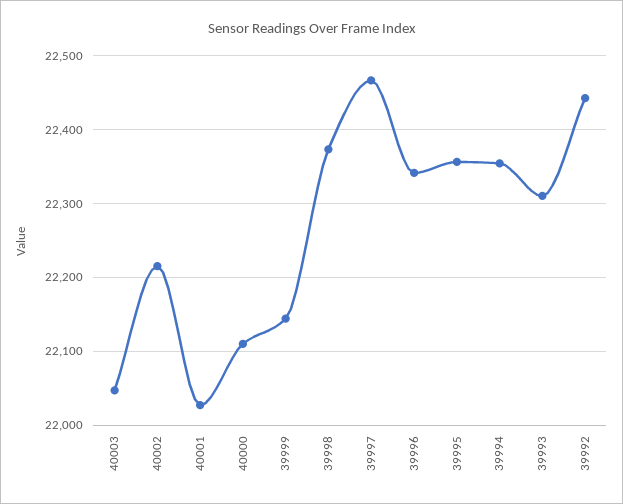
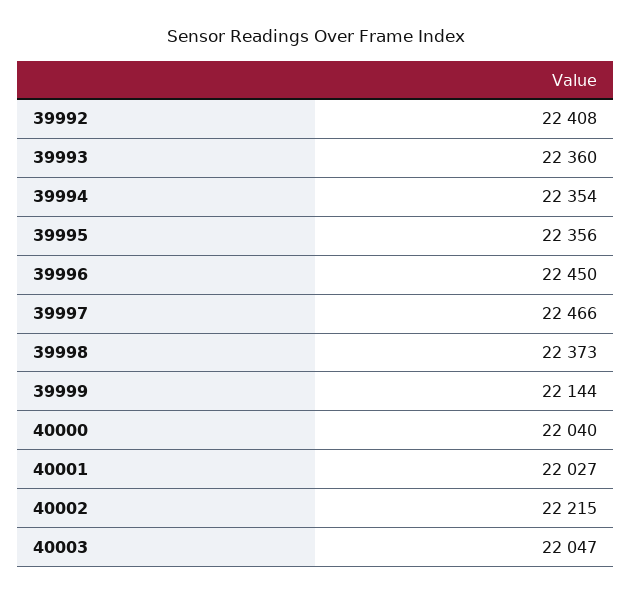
40000: 22110 -> 22040
39996: 22340 -> 22450
39993: 22310 -> 22360
39992: 22440 -> 22408

